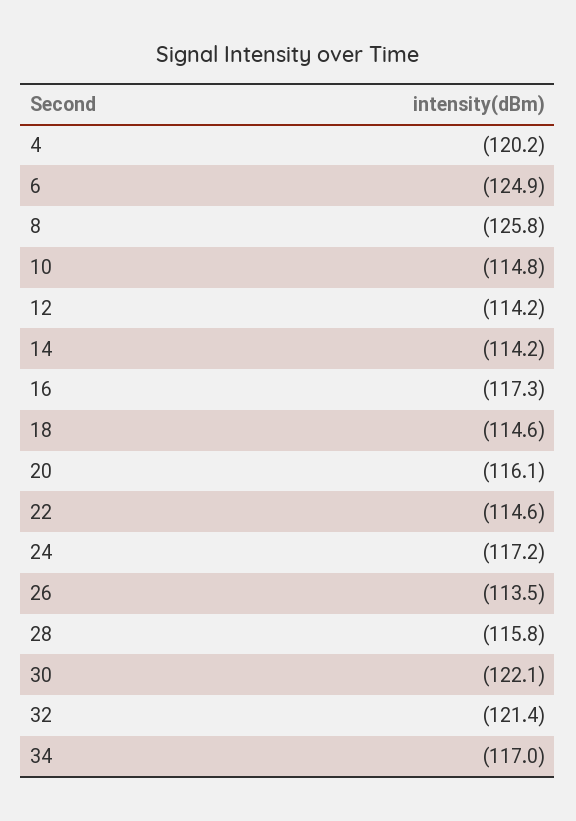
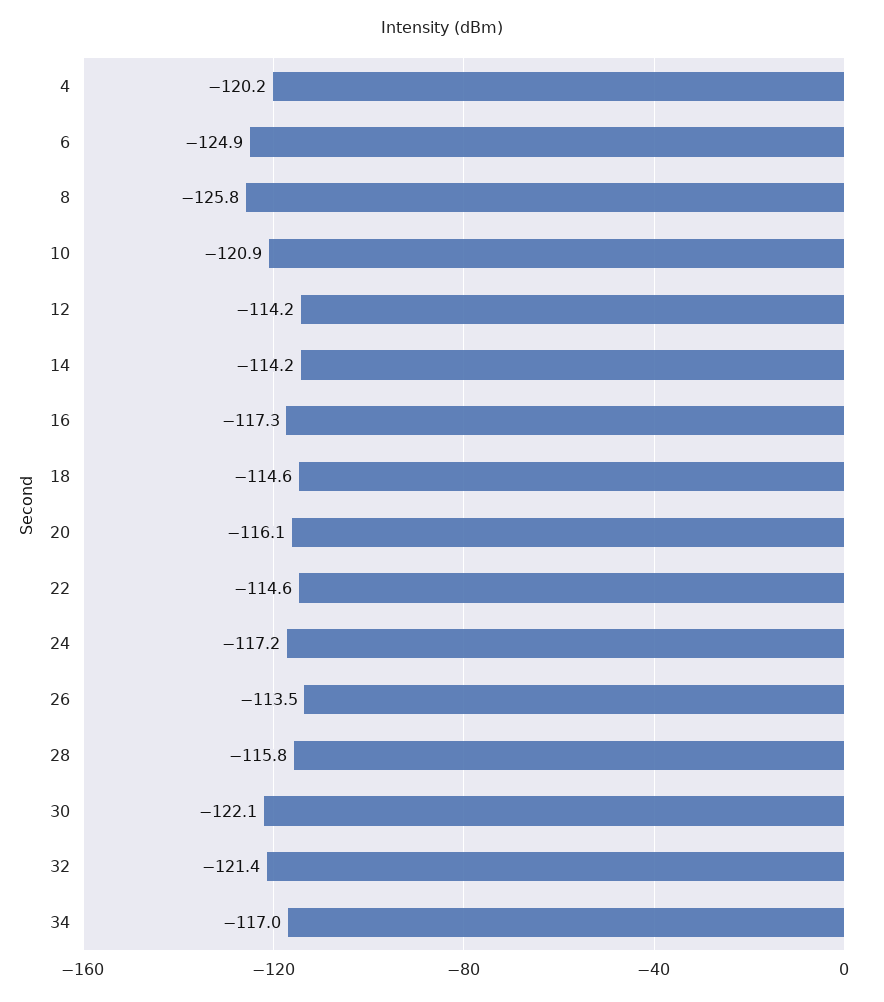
10: -114.8 -> -120.9

